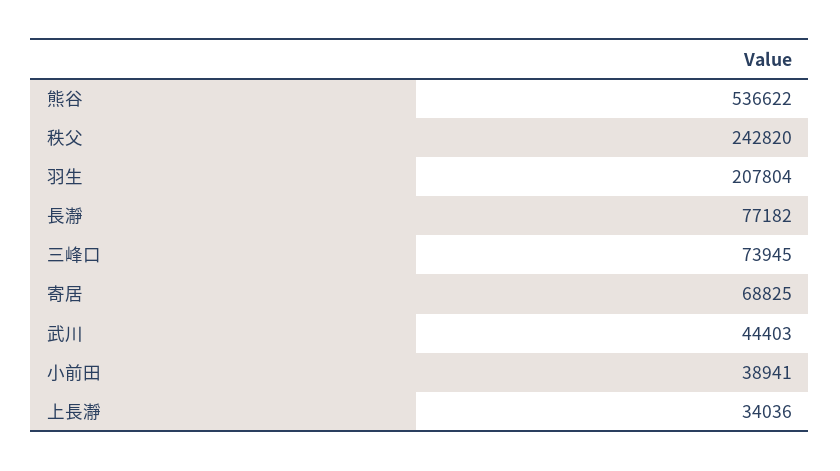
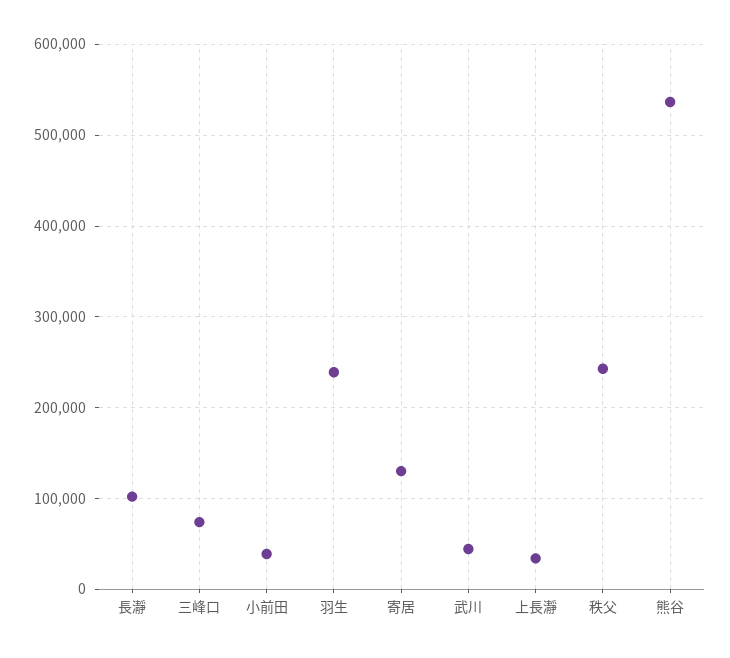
羽生: 207804 -> 240000
長瀞: 77182 -> 100000
寄居: 68825 -> 130000

